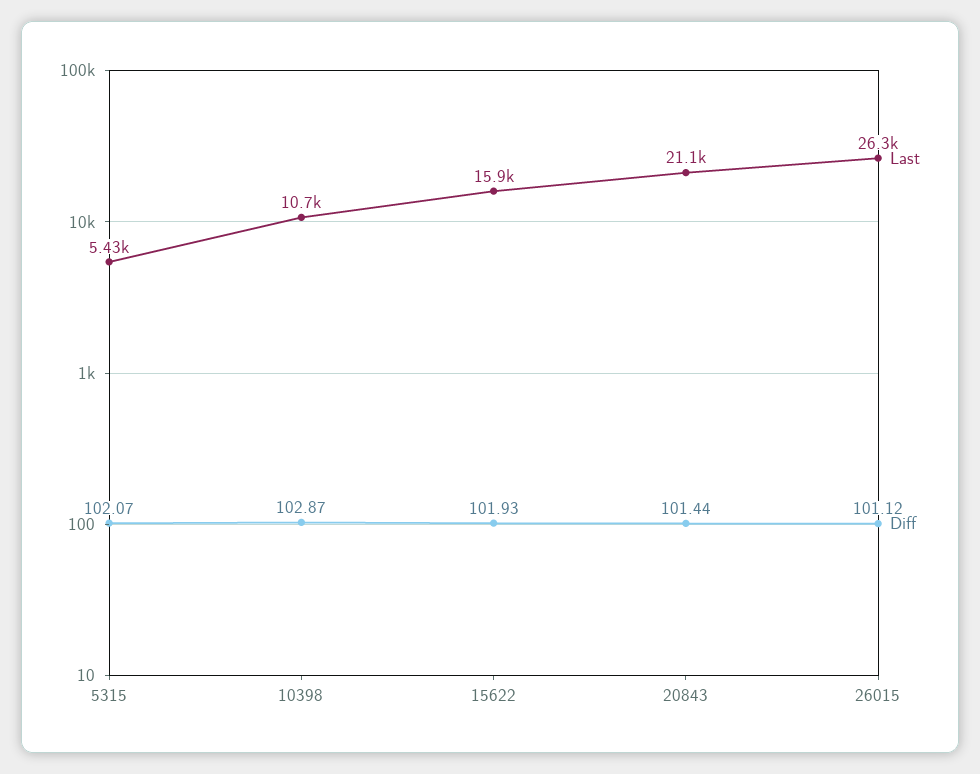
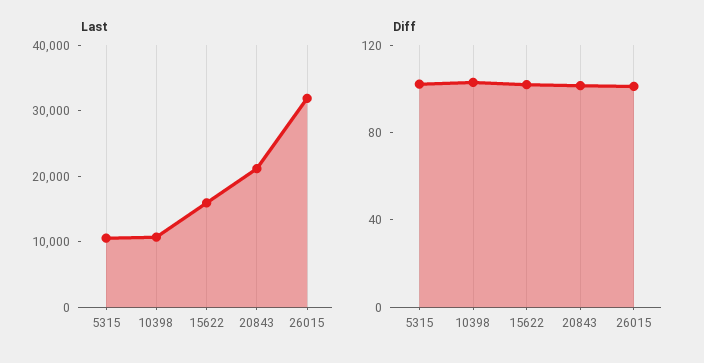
Last, 5315: 5430 -> 10000
Last, 26015: 26300 -> 32000

